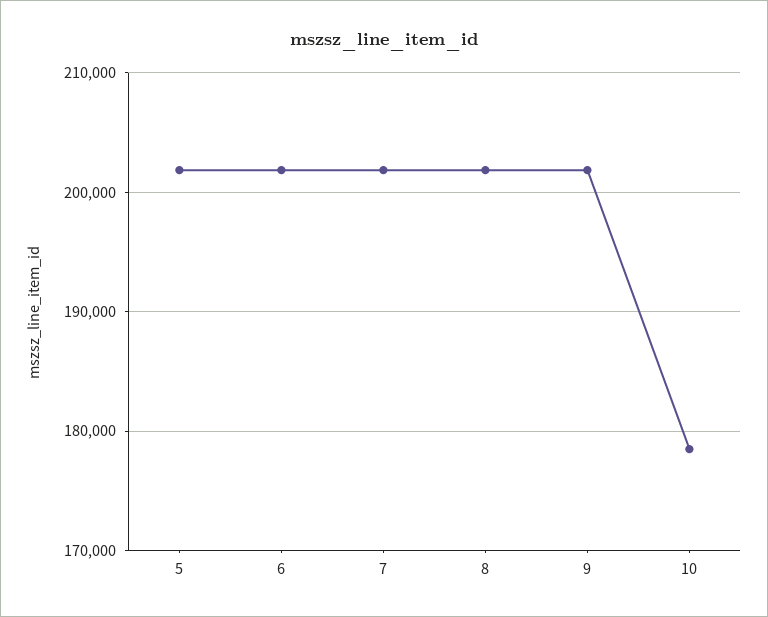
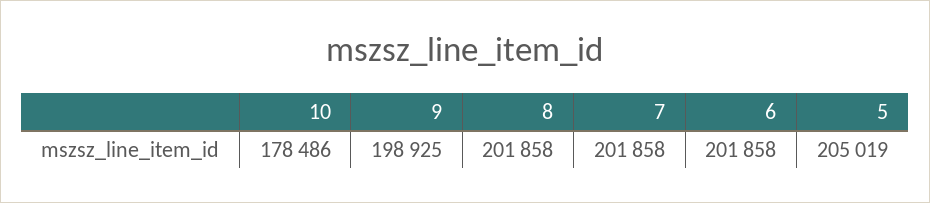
5: 202000 -> 205019
9: 202000 -> 198925

